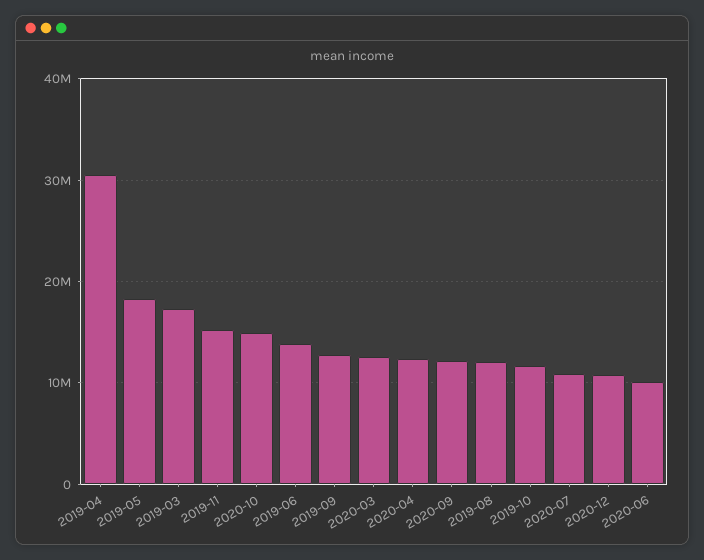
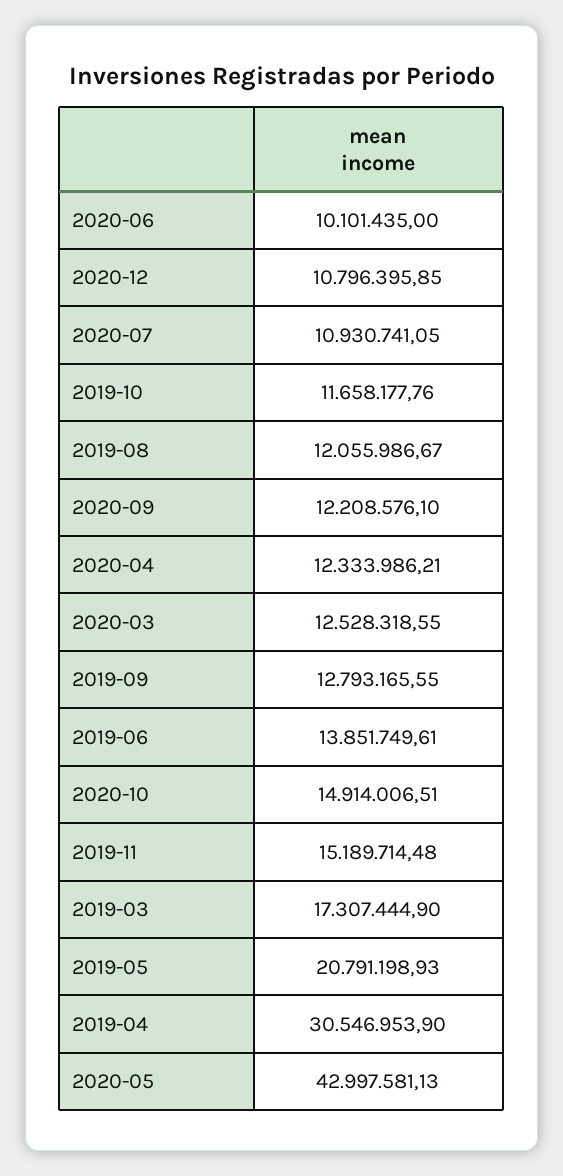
2019-05: 18000000 -> 20791198.93
2020-05: none -> 42997581.13

